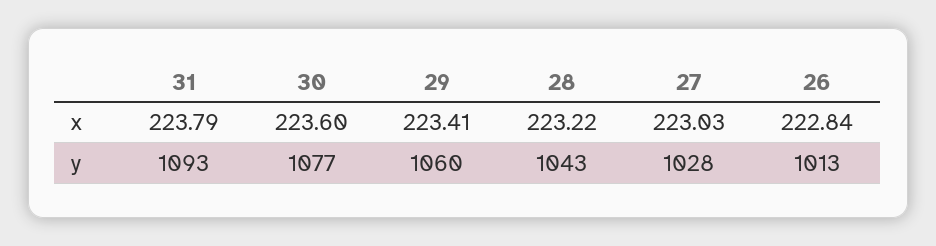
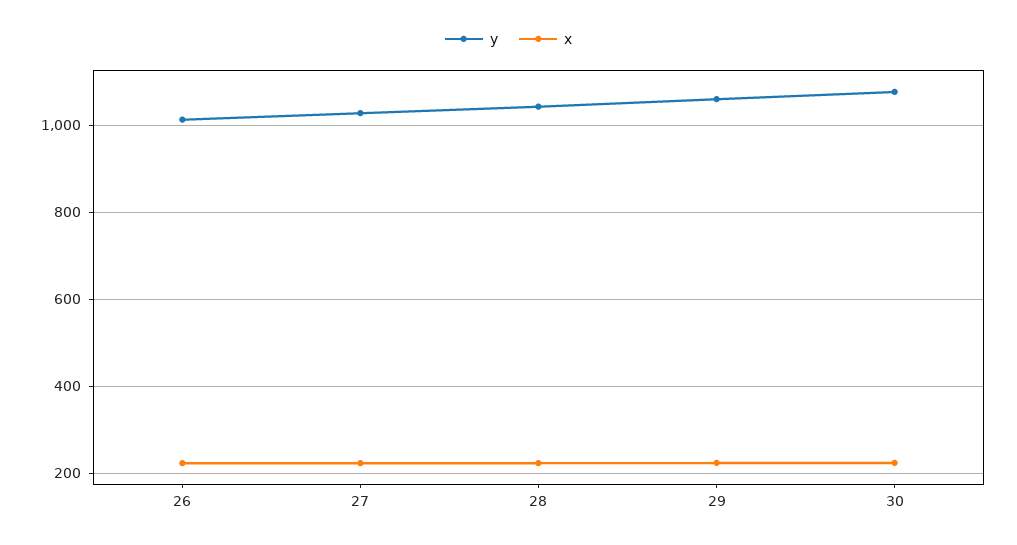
x, 31: 223.79 -> none
y, 31: 1093 -> none

